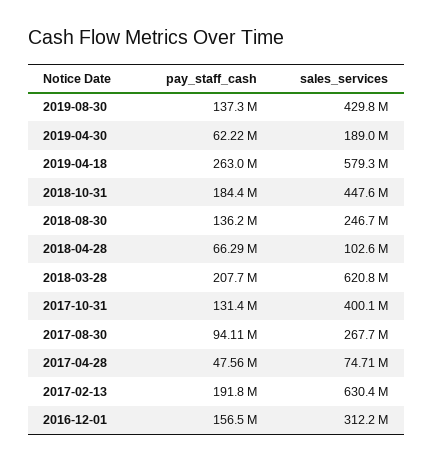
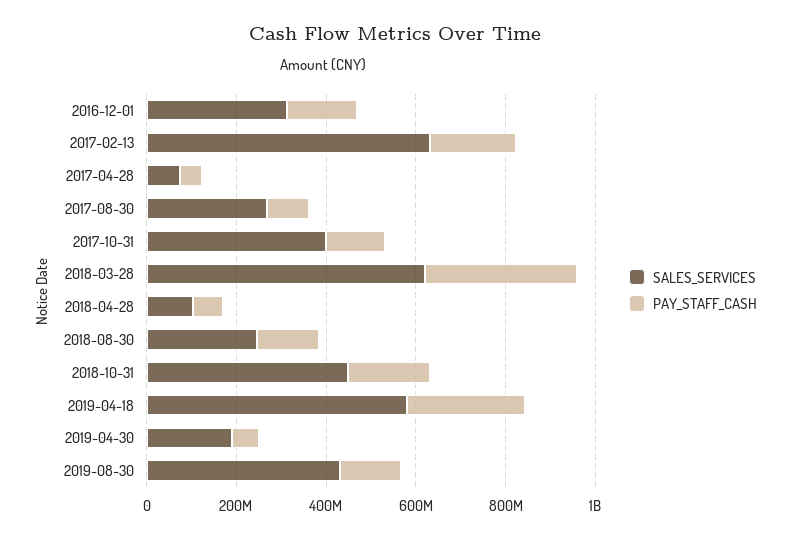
pay_staff_cash, 2018-03-28: 207700000 -> 350000000

